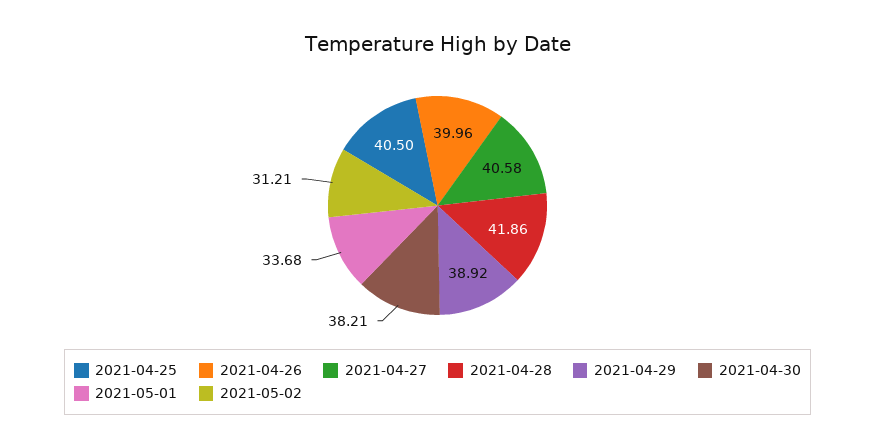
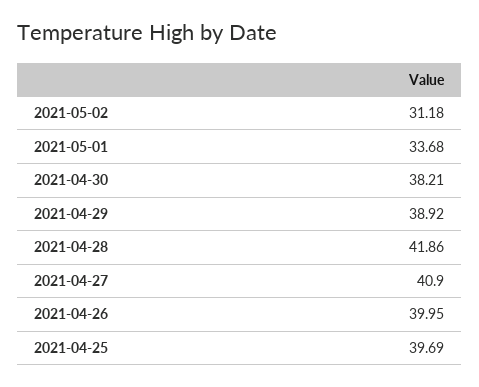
2021-04-25: 40.5 -> 39.69
2021-04-26: 39.96 -> 39.95
2021-04-27: 40.58 -> 40.9
2021-05-02: 31.21 -> 31.18

